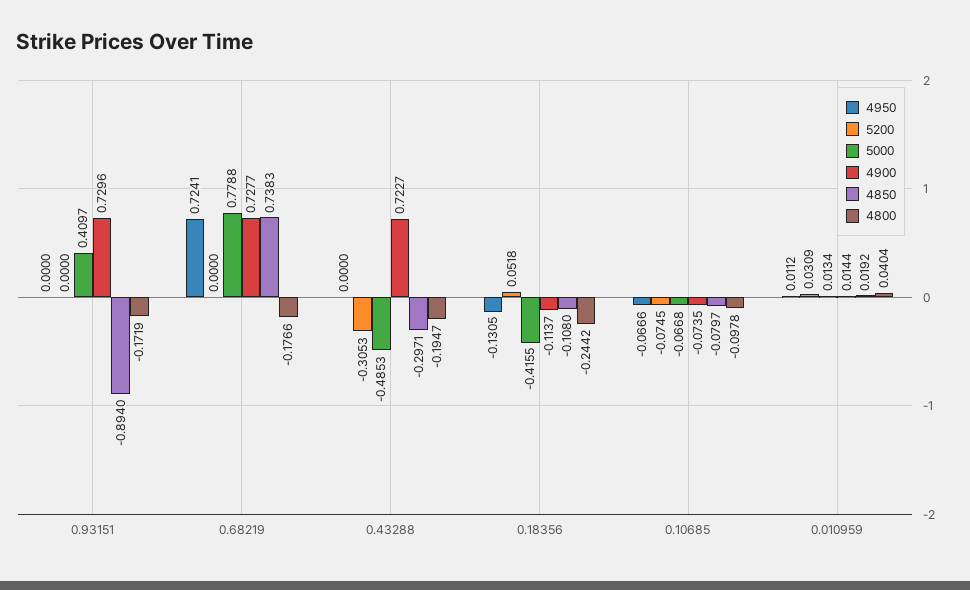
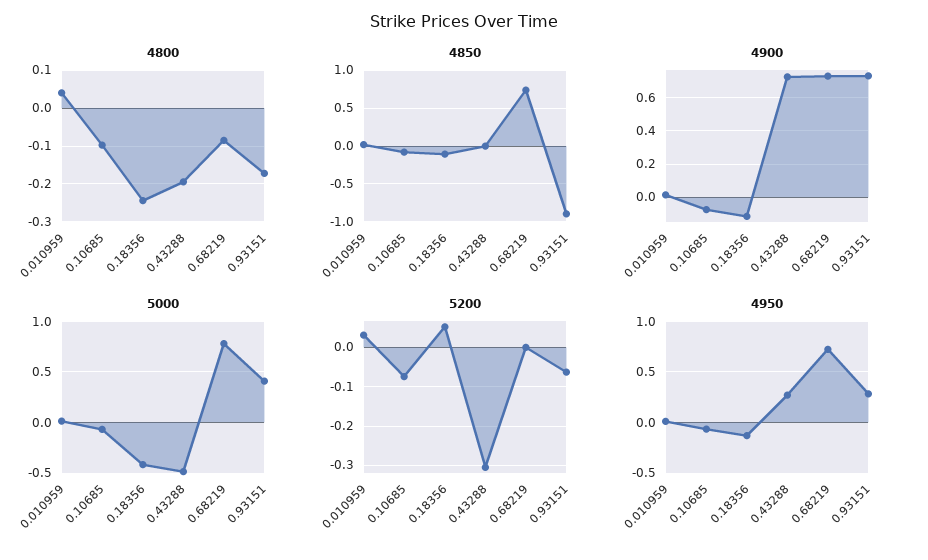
4950, 0.93151: 0 -> 0.3
5200, 0.93151: 0 -> -0.06
4800, 0.68219: -0.1766 -> -0.08
4950, 0.43288: 0 -> 0.3
4850, 0.43288: -0.2971 -> 0

